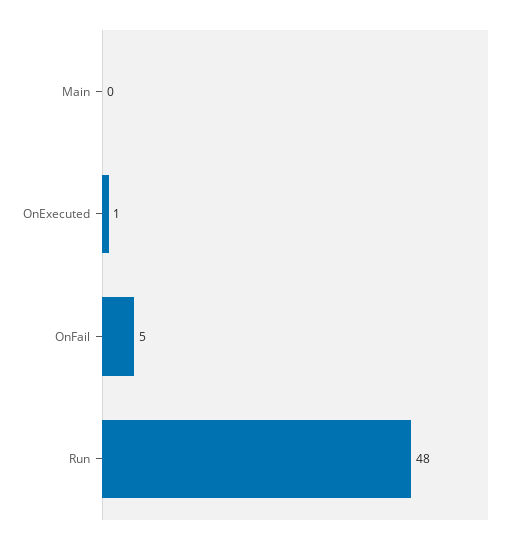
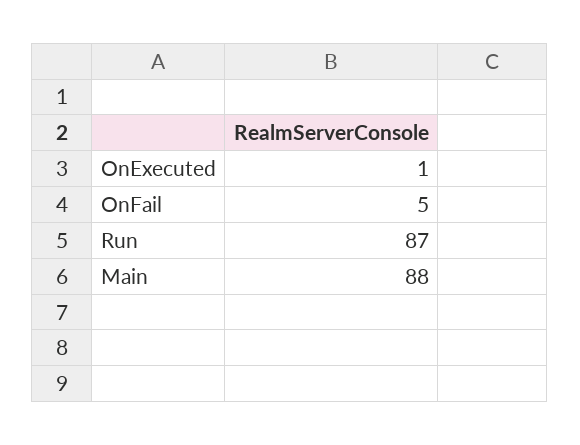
Main: 0 -> 88
Run: 48 -> 87

